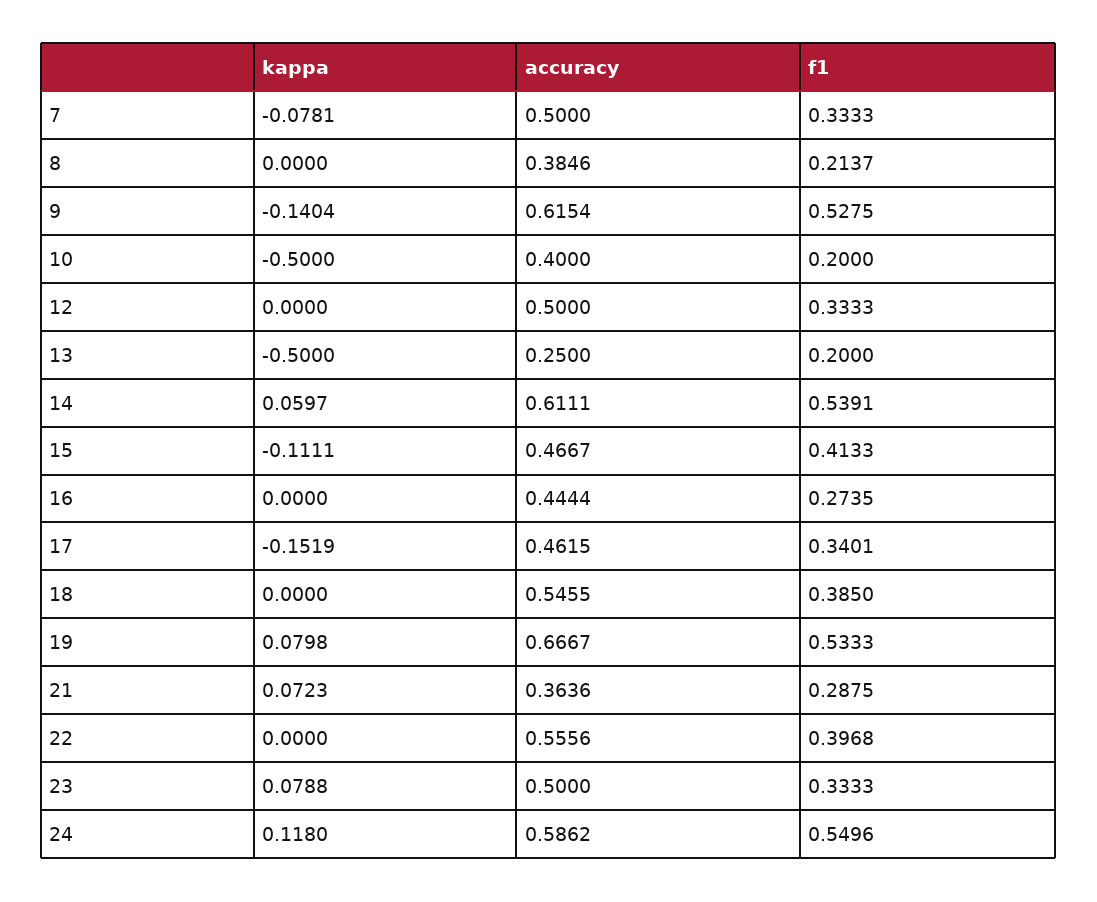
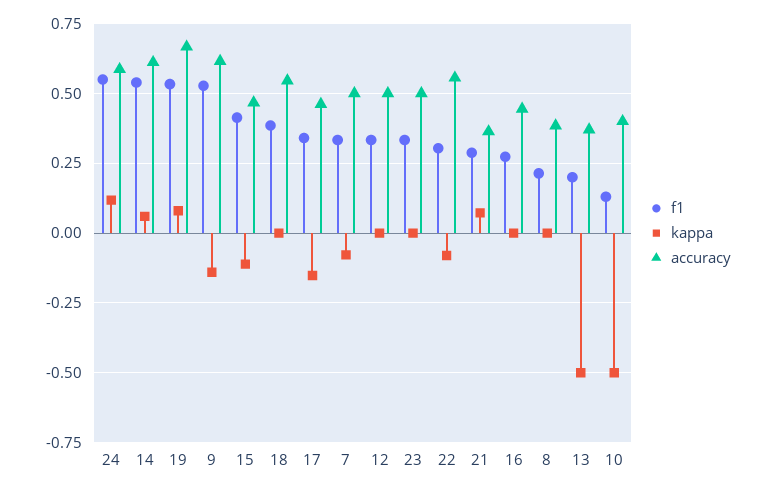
f1, 10: 0.2 -> 0.125
accuracy, 13: 0.25 -> 0.375
kappa, 22: 0 -> -0.075
f1, 22: 0.3968 -> 0.3
kappa, 23: 0.0788 -> 0

